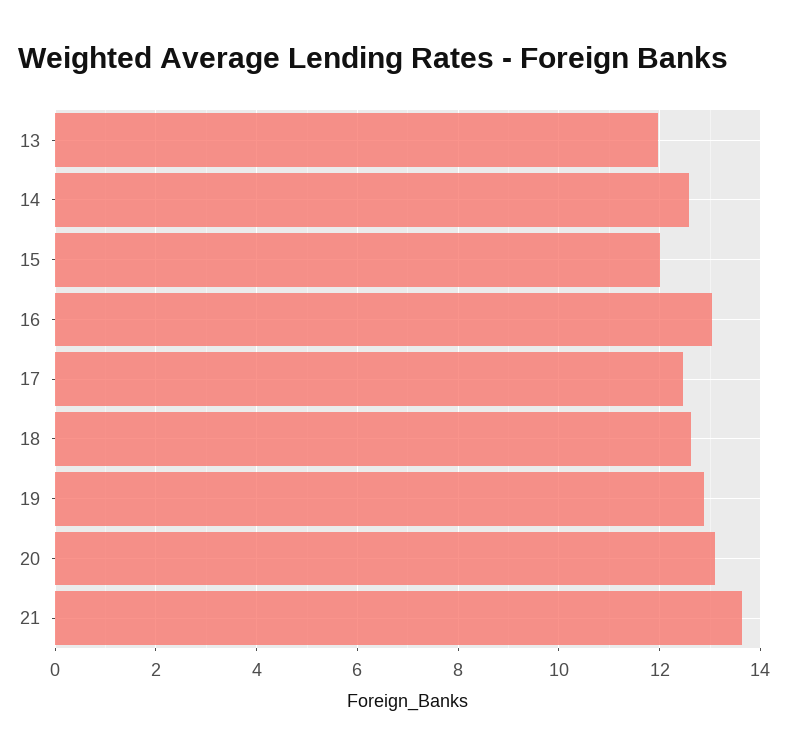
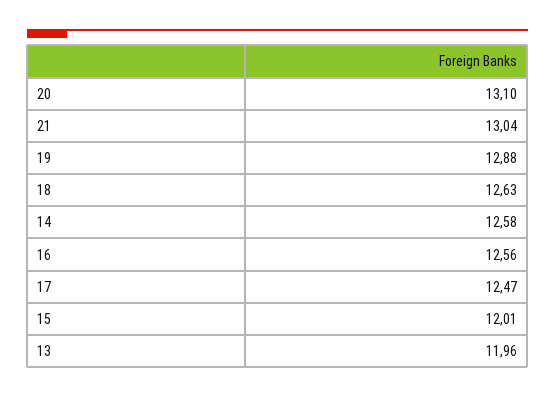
16: 13 -> 12.56
21: 13.6 -> 13.04

